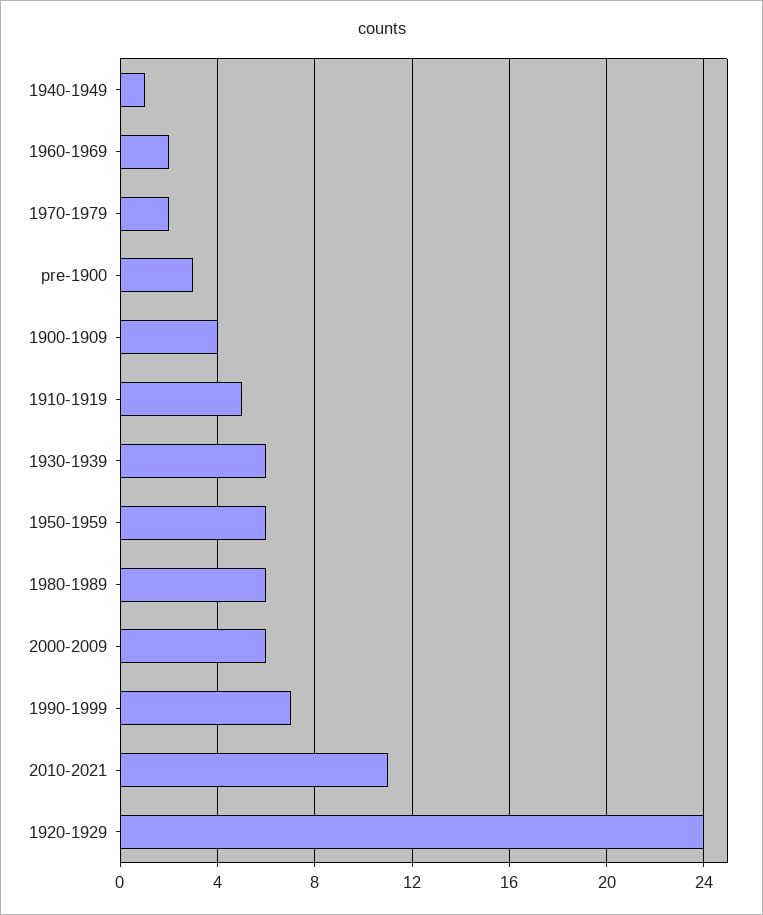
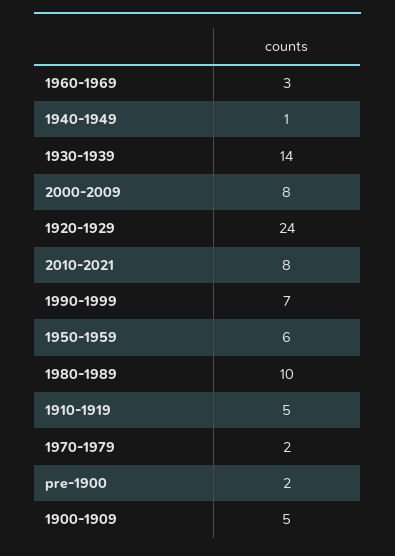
1960-1969: 2 -> 3
pre-1900: 3 -> 2
1900-1909: 4 -> 5
1930-1939: 6 -> 14
1980-1989: 6 -> 10
2000-2009: 6 -> 8
2010-2021: 11 -> 8

